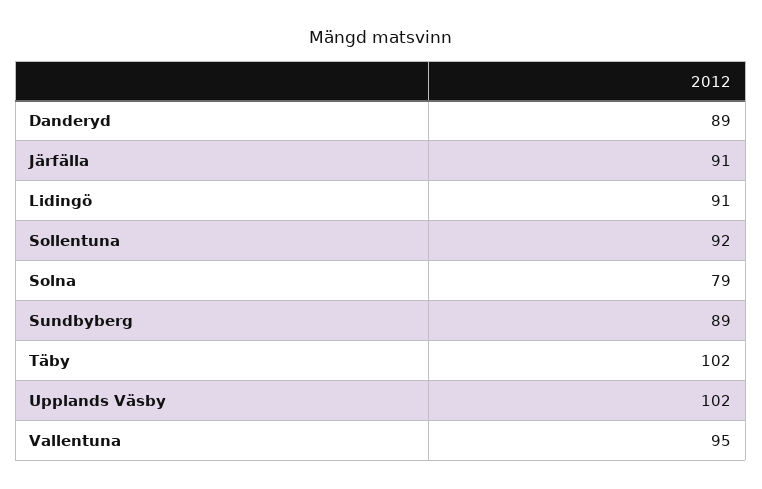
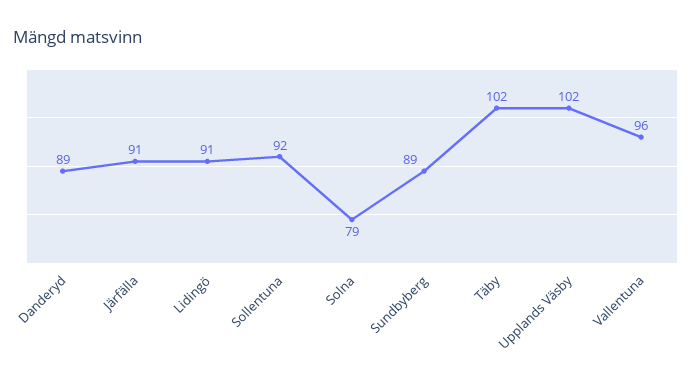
Vallentuna: 95 -> 96

